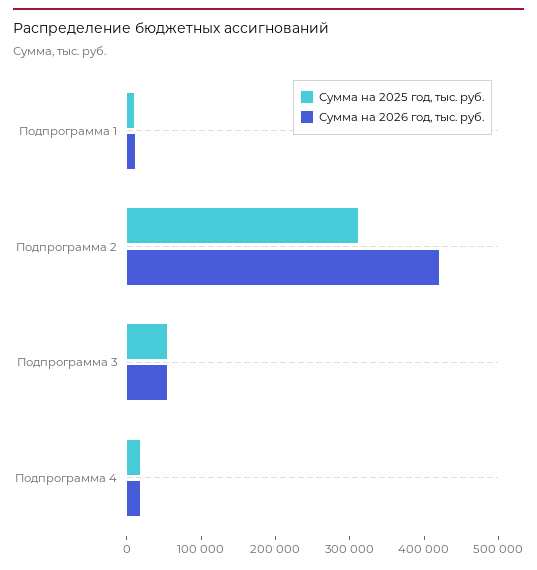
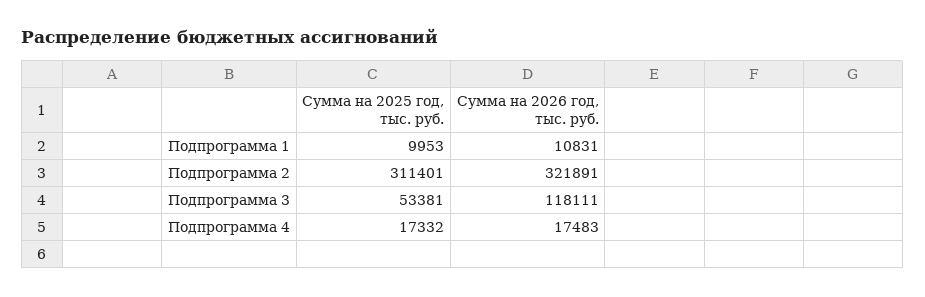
Сумма на 2026 год, тыс. руб., Подпрограмма 2: 420000 -> 321891
Сумма на 2026 год, тыс. руб., Подпрограмма 3: 60000 -> 118111

